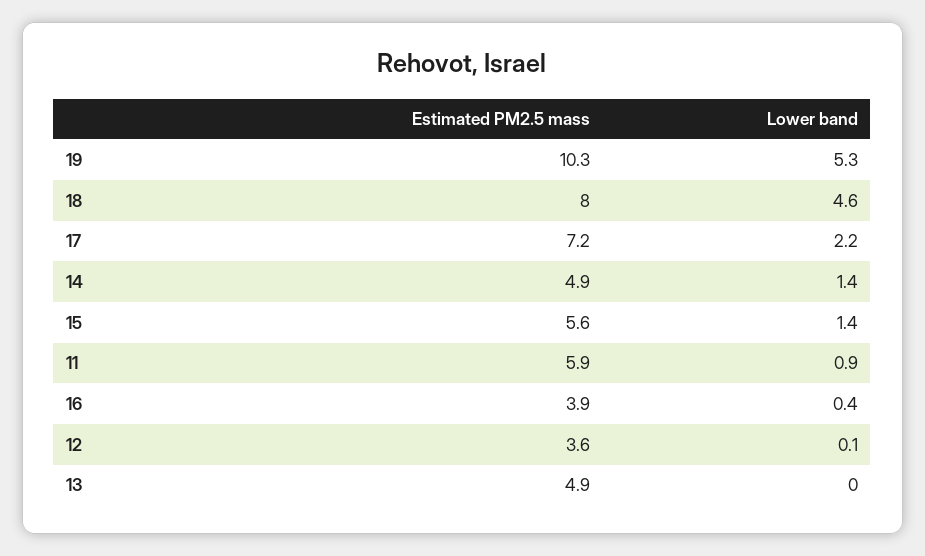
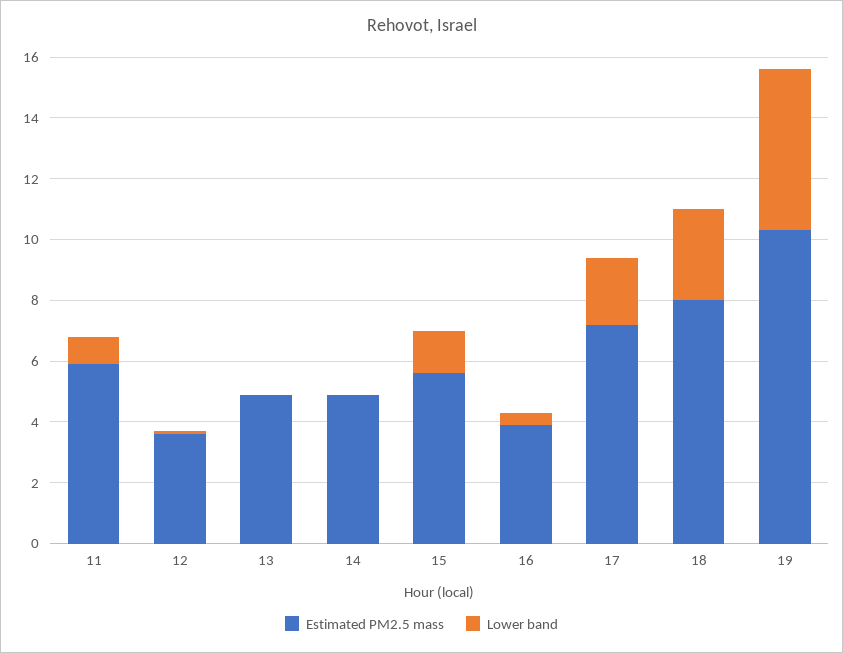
Lower band, 18: 4.6 -> 3
Lower band, 14: 1.4 -> 0

